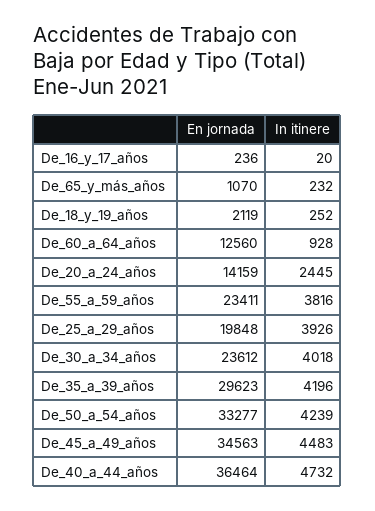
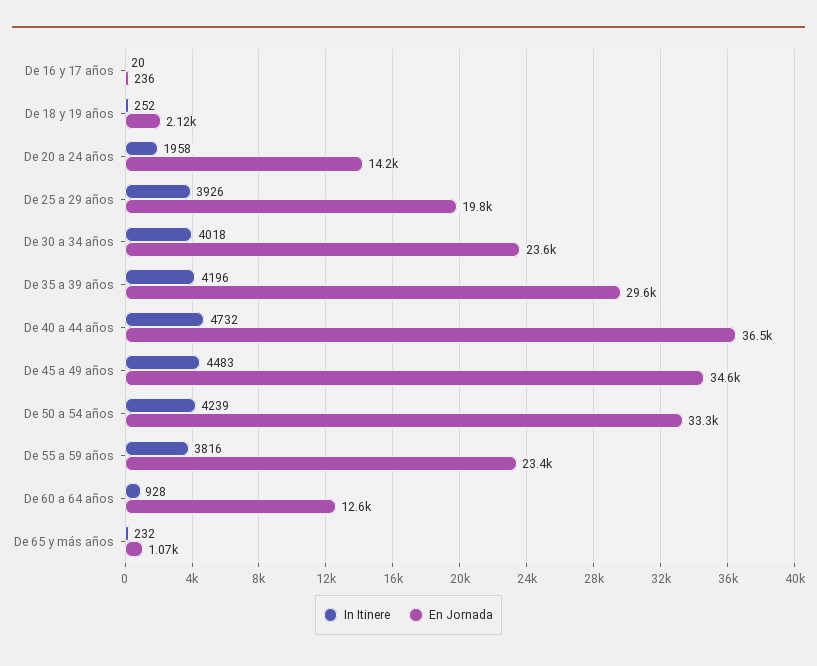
In itinere, De_20_a_24_años: 2445 -> 1958

